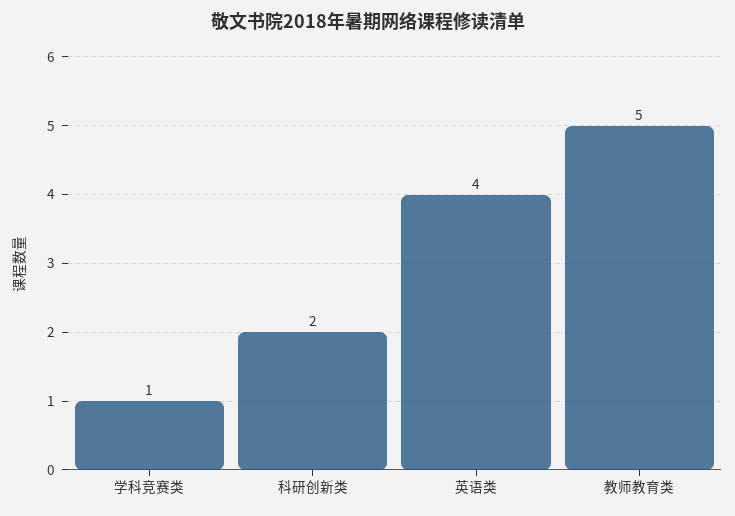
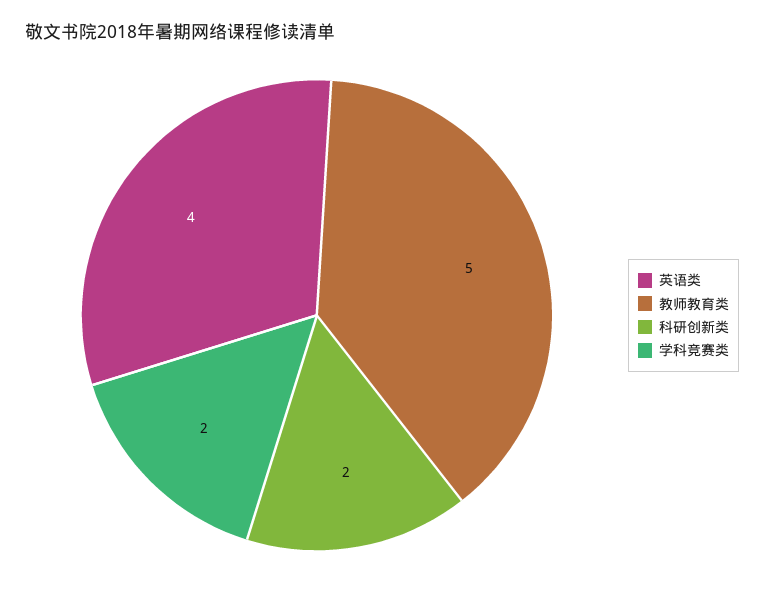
学科竞赛类: 1 -> 2

